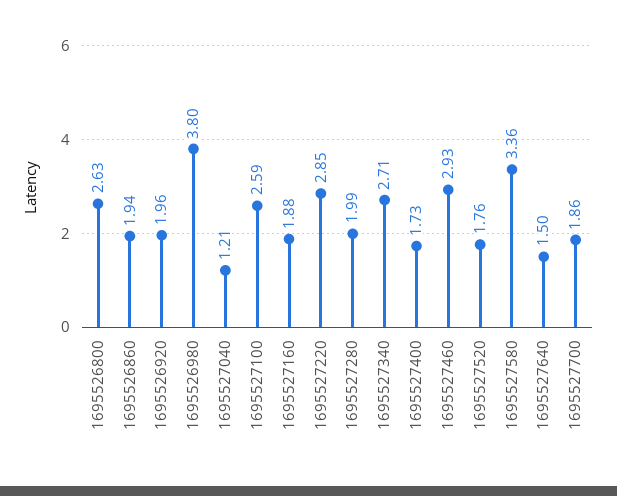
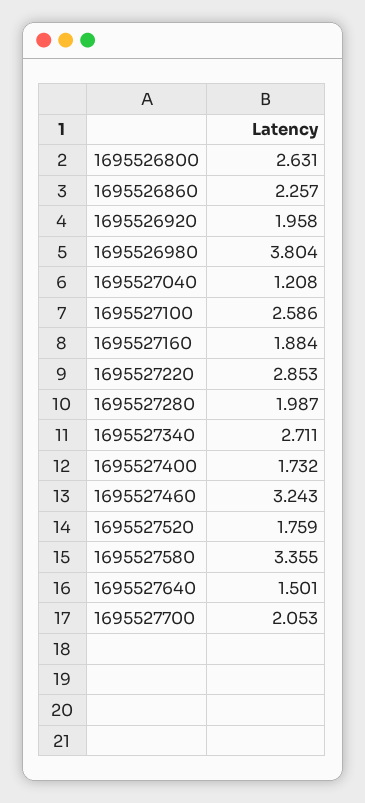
1695526860: 1.94 -> 2.257
1695527460: 2.93 -> 3.243
1695527700: 1.86 -> 2.053

